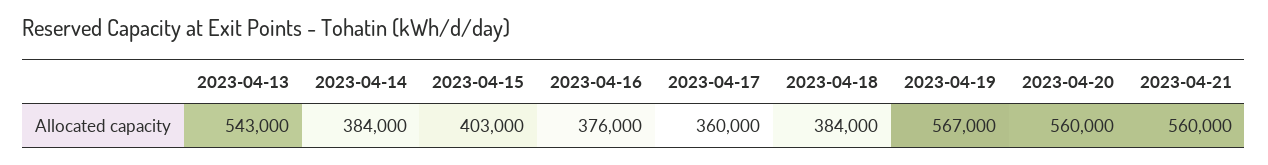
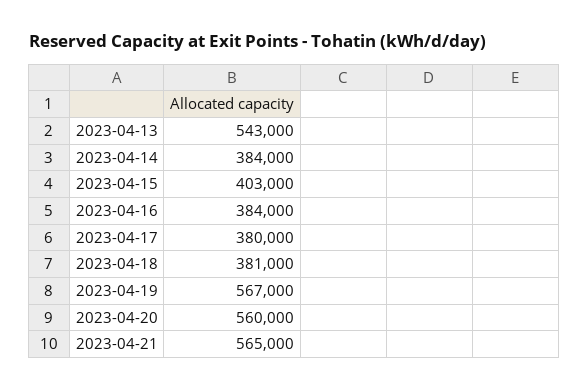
2023-04-16: 376000 -> 384000
2023-04-17: 360000 -> 380000
2023-04-18: 384000 -> 381000
2023-04-21: 560000 -> 565000

